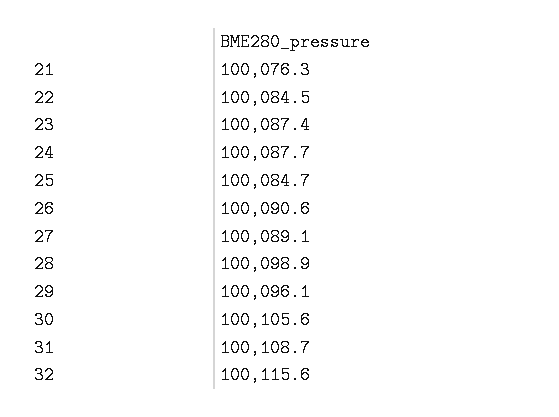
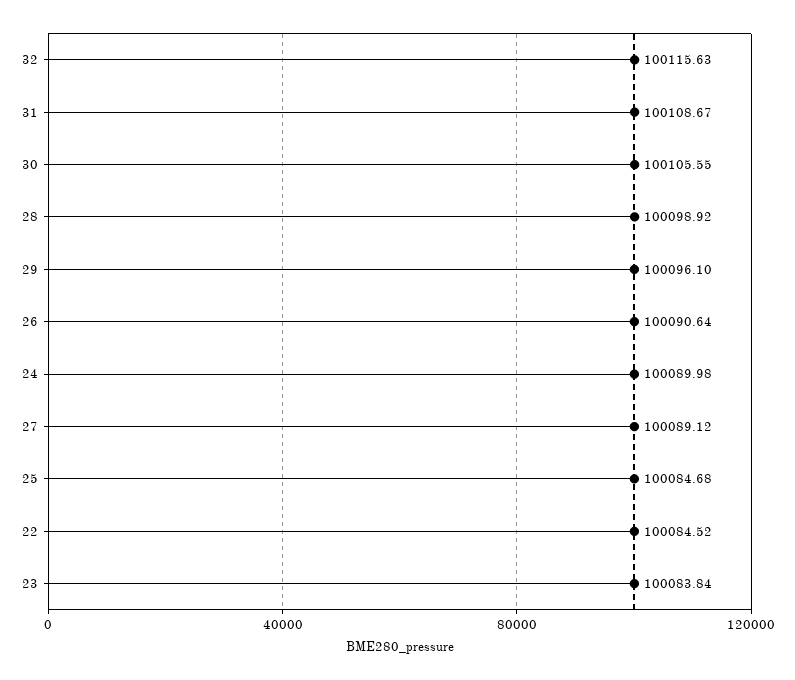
21: 100076.3 -> none
23: 100087.4 -> 100083.84
24: 100087.7 -> 100089.98

